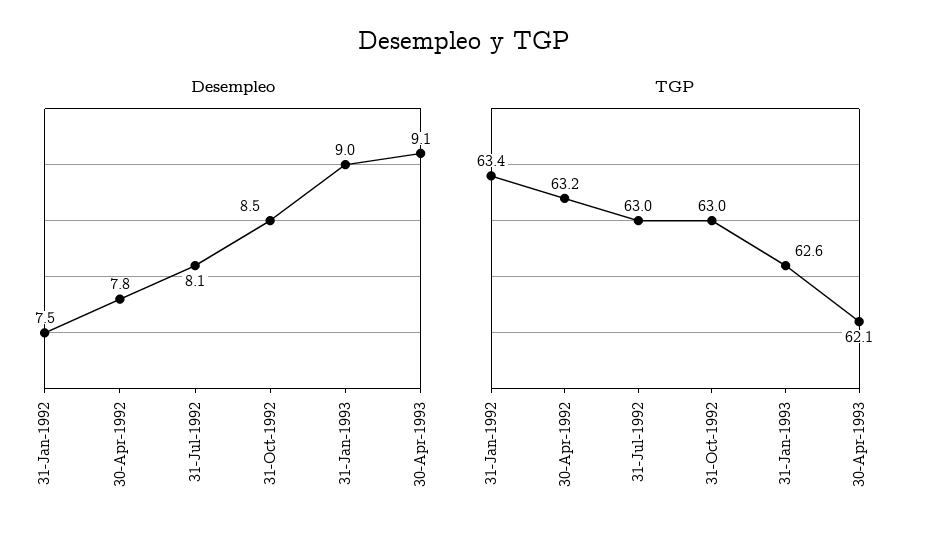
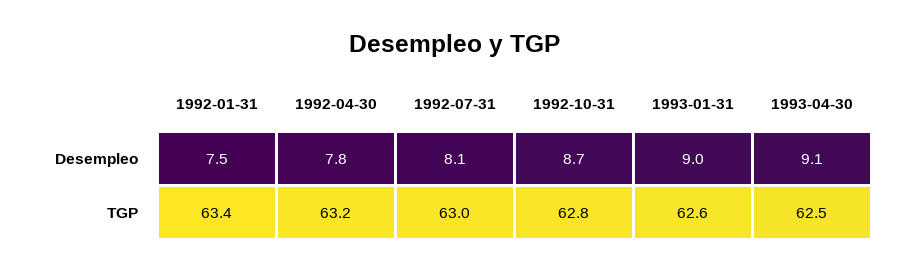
Desempleo, 31-Oct-1992: 8.5 -> 8.7
TGP, 31-Oct-1992: 63 -> 62.8
TGP, 30-Apr-1993: 62.1 -> 62.5

